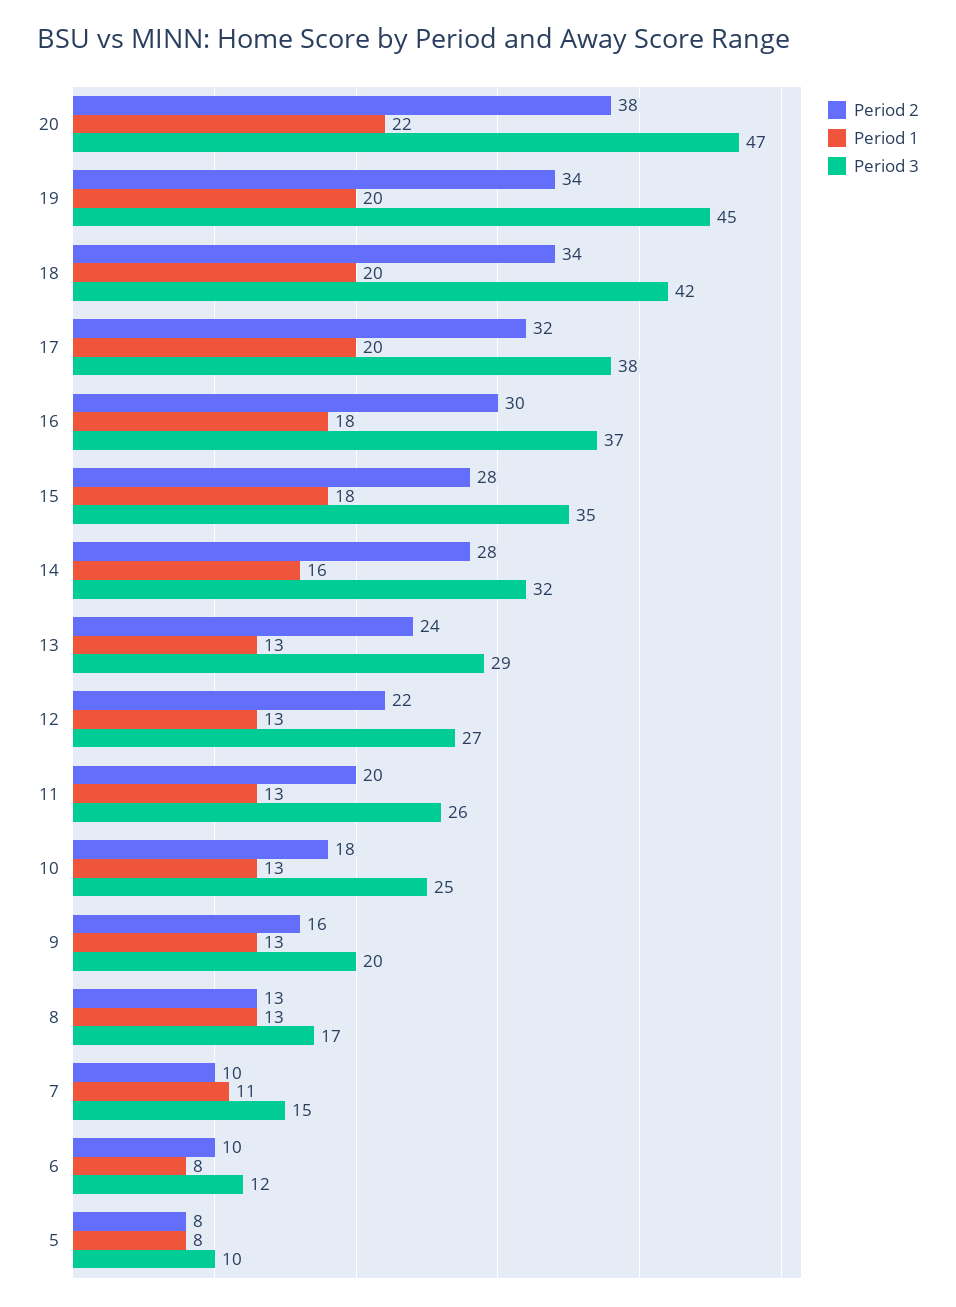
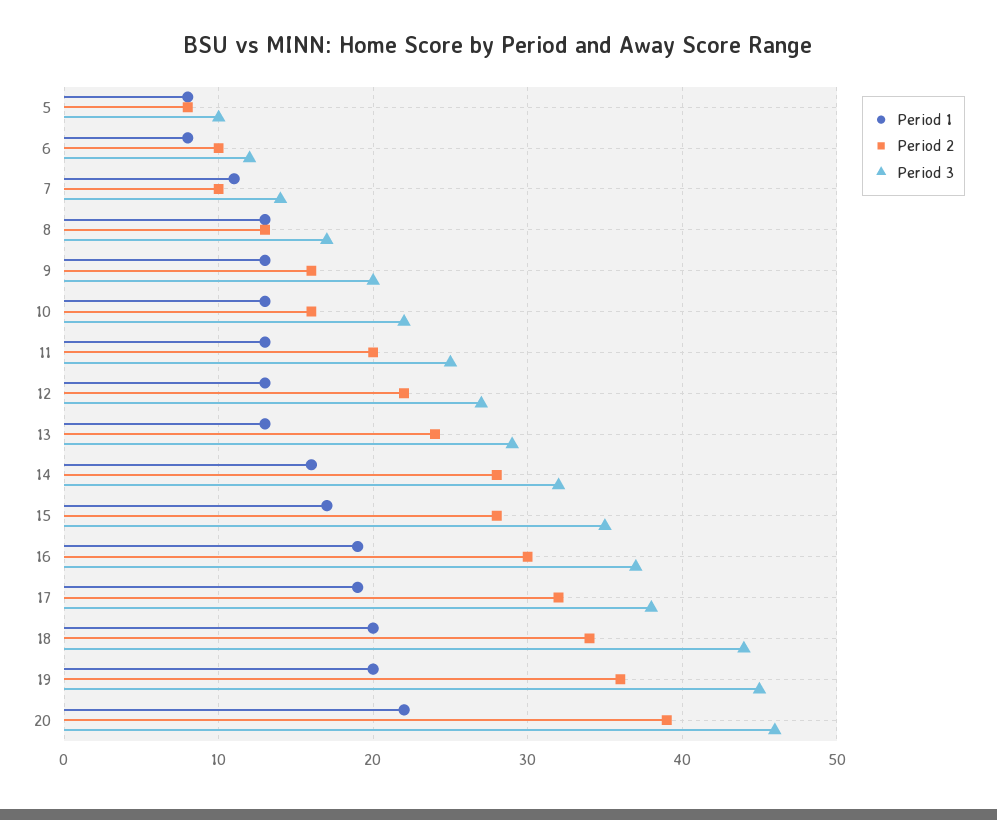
Period 2, 20: 38 -> 39
Period 3, 20: 47 -> 46
Period 2, 19: 34 -> 36
Period 3, 18: 42 -> 44
Period 1, 17: 20 -> 19
Period 1, 16: 18 -> 19
Period 1, 15: 18 -> 17
Period 3, 11: 26 -> 25
Period 2, 10: 18 -> 16
Period 3, 10: 25 -> 22
Period 3, 7: 15 -> 14

